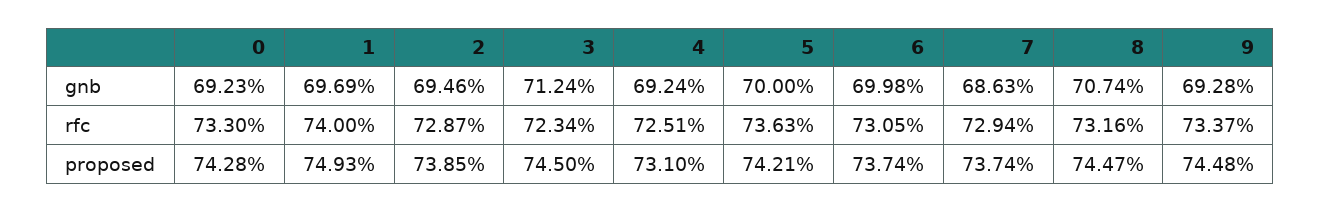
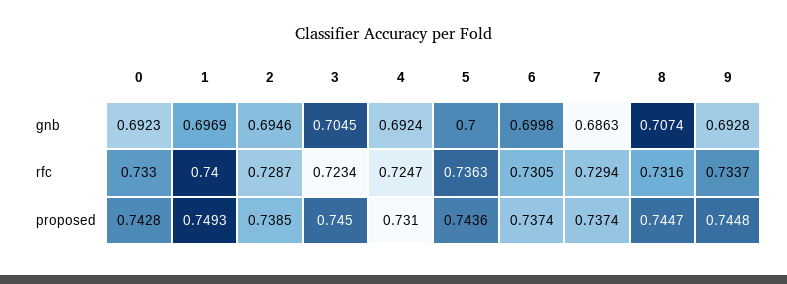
3, gnb: 0.7124 -> 0.7045
4, rfc: 0.7251 -> 0.7247
5, proposed: 0.7421 -> 0.7436

